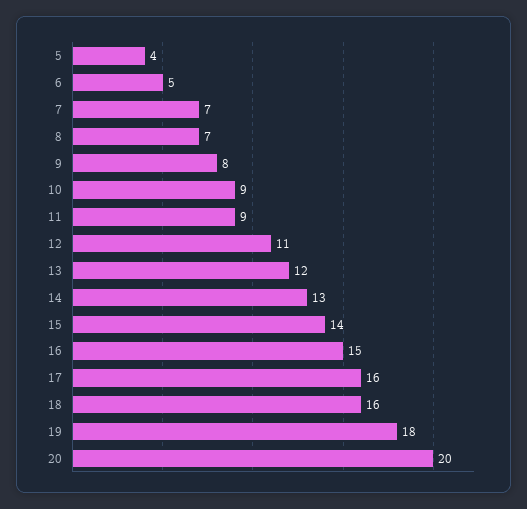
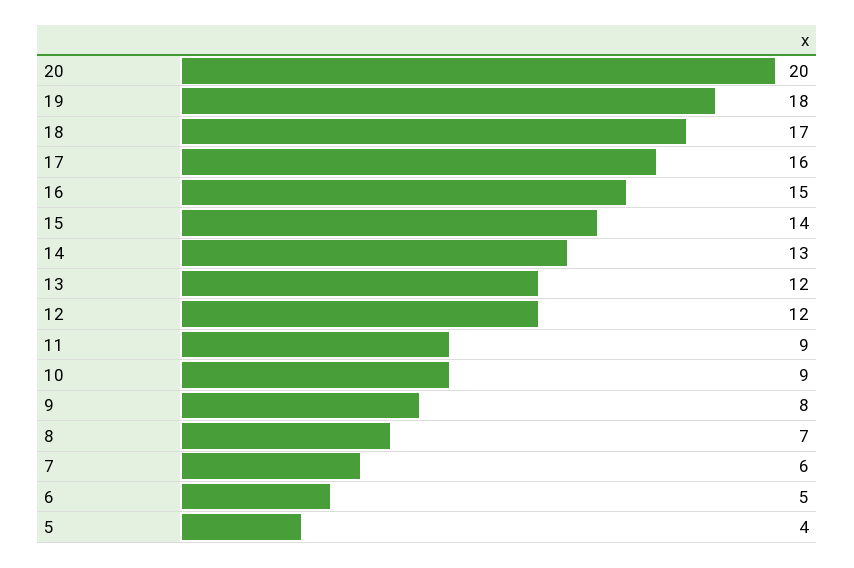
7: 7 -> 6
12: 11 -> 12
18: 16 -> 17

